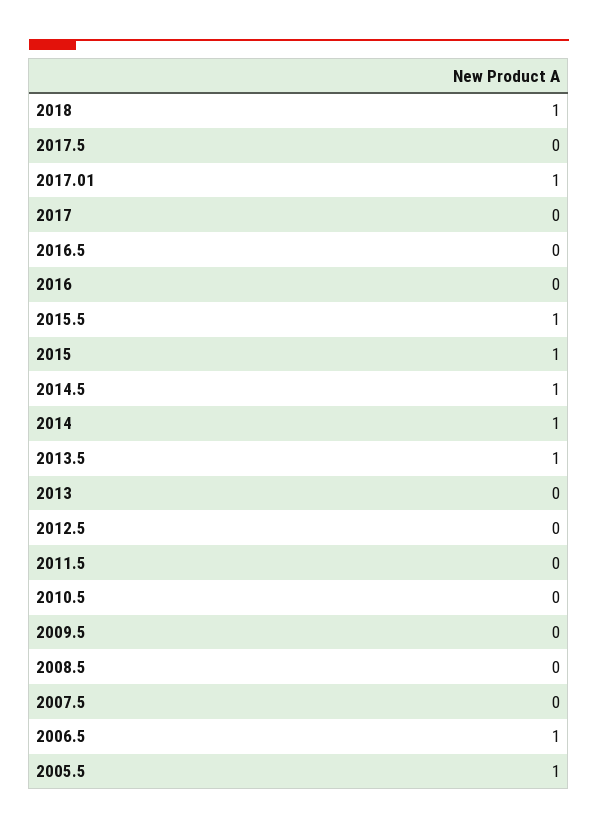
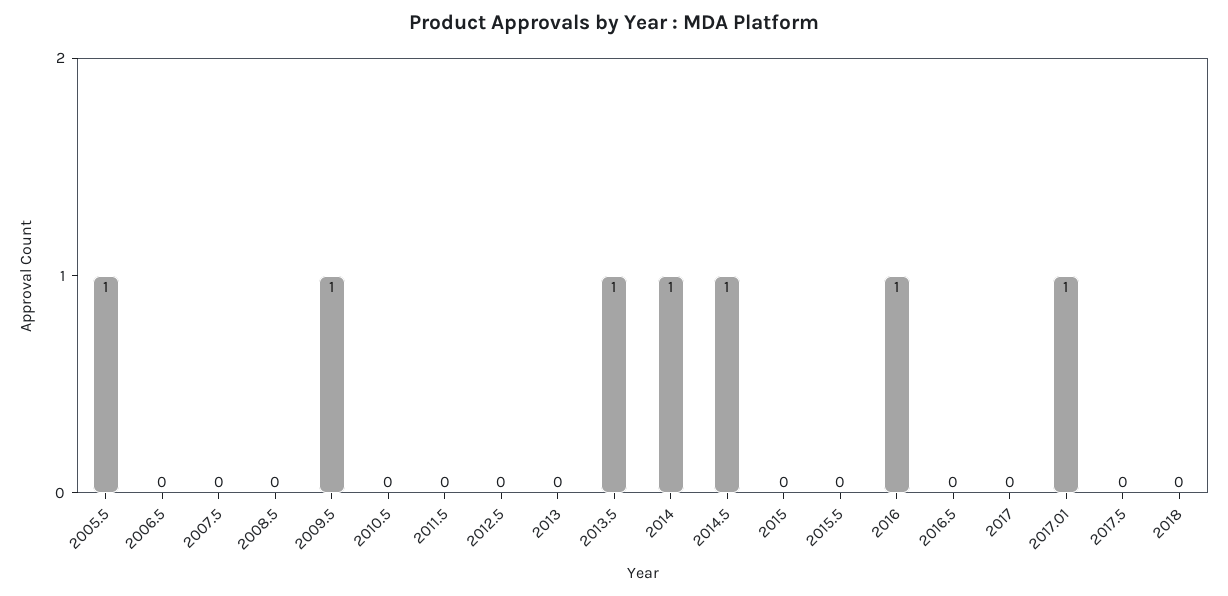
2018: 1 -> 0
2016: 0 -> 1
2015.5: 1 -> 0
2015: 1 -> 0
2009.5: 0 -> 1
2006.5: 1 -> 0

